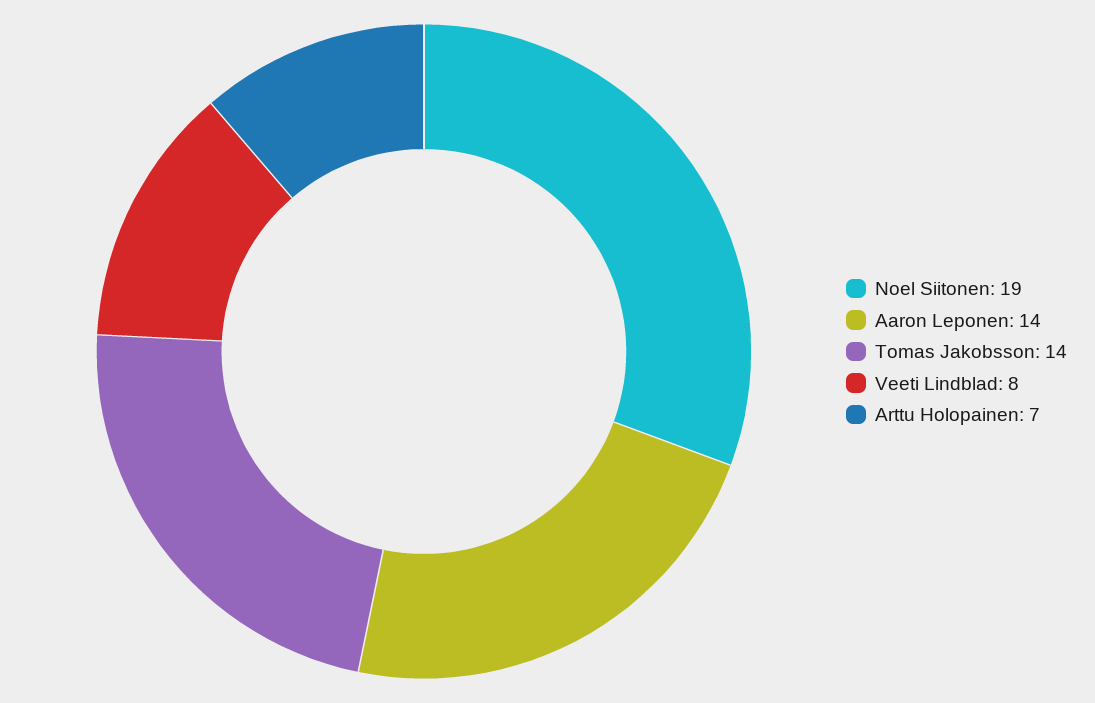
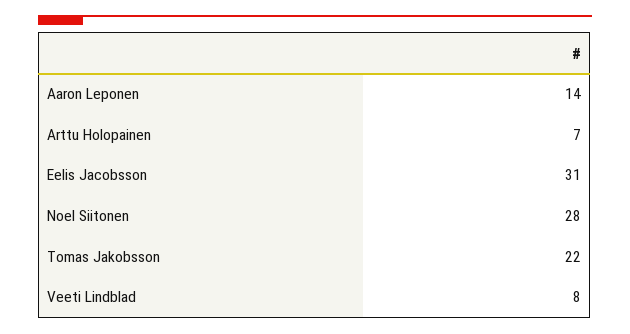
Noel Siitonen: 19 -> 28
Tomas Jakobsson: 14 -> 22
Eelis Jacobsson: none -> 31

